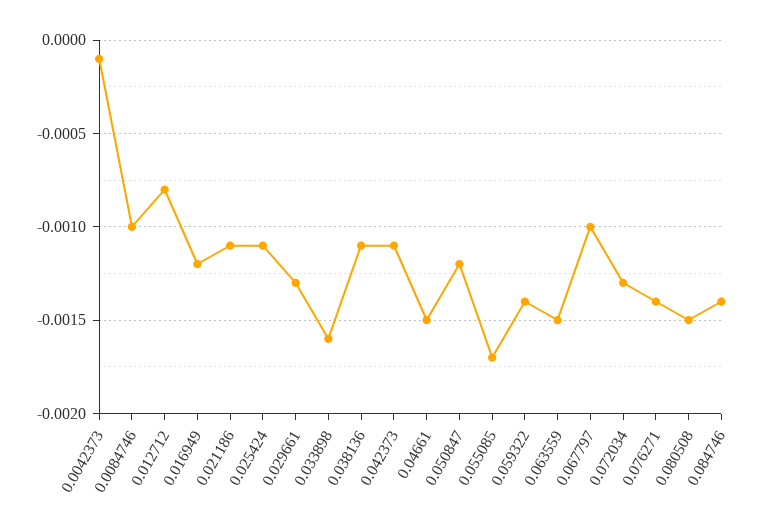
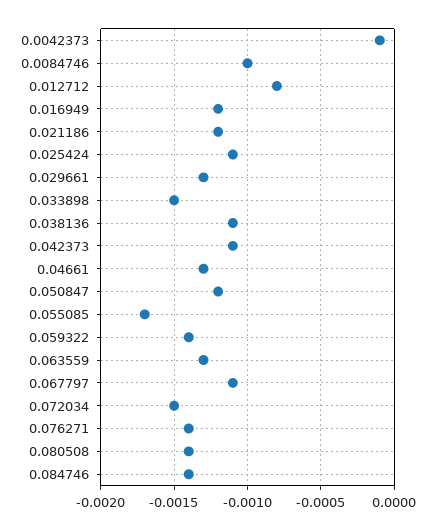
0.021186: -0.0011 -> -0.0012
0.033898: -0.0016 -> -0.0015
0.04661: -0.0015 -> -0.0013
0.063559: -0.0015 -> -0.0013
0.067797: -0.001 -> -0.0011
0.072034: -0.0013 -> -0.0015
0.080508: -0.0015 -> -0.0014

